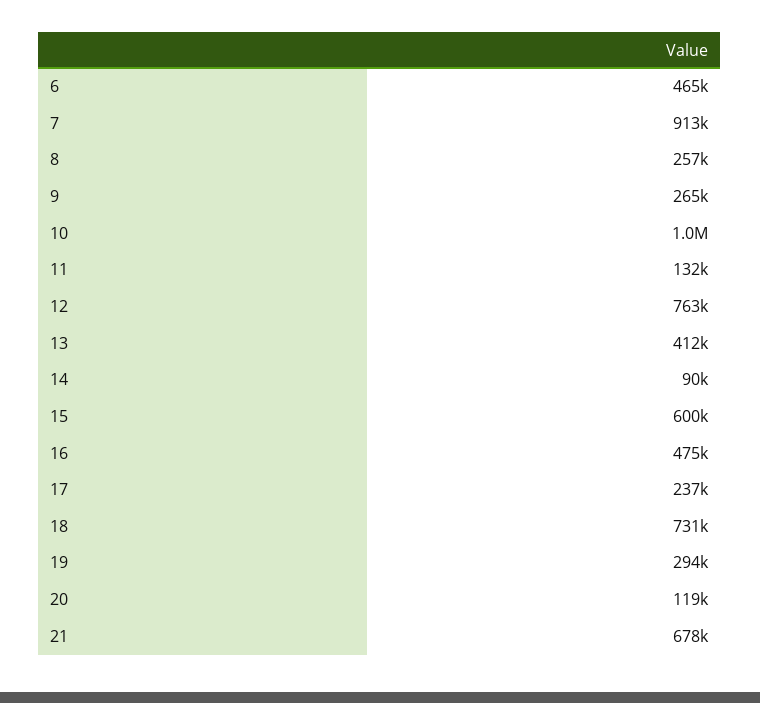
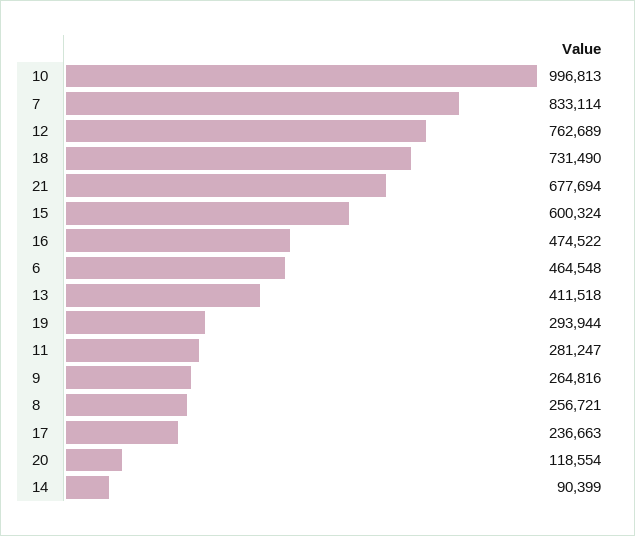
7: 913000 -> 833114
11: 132000 -> 281247

